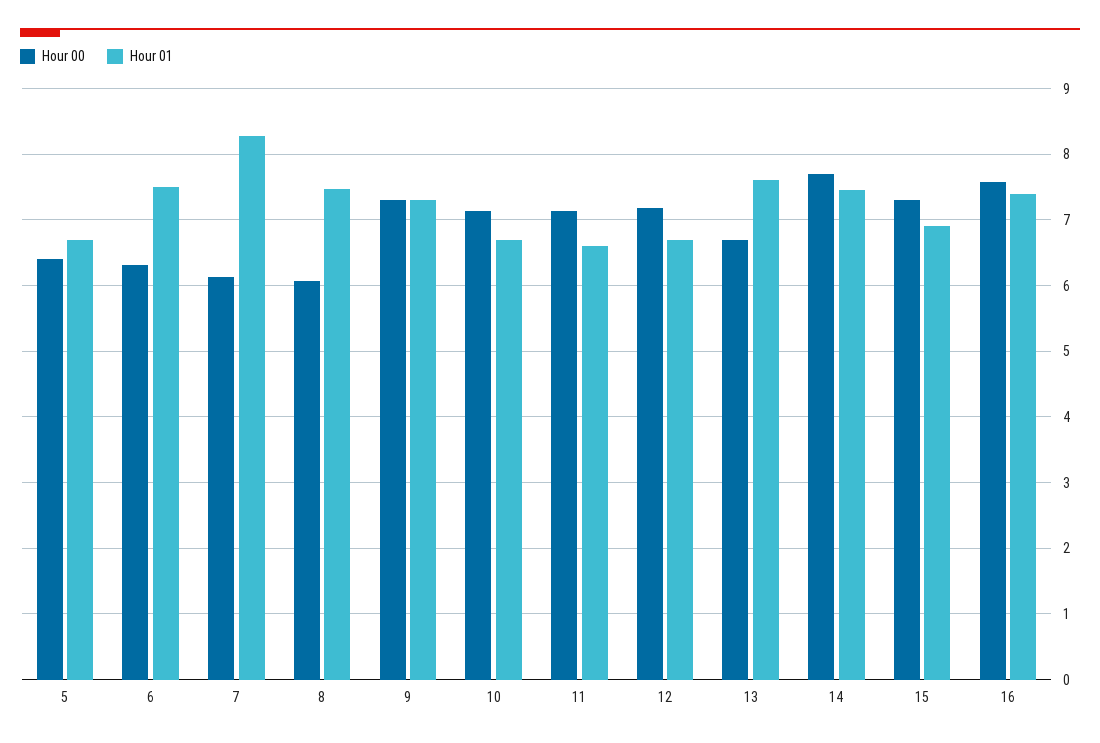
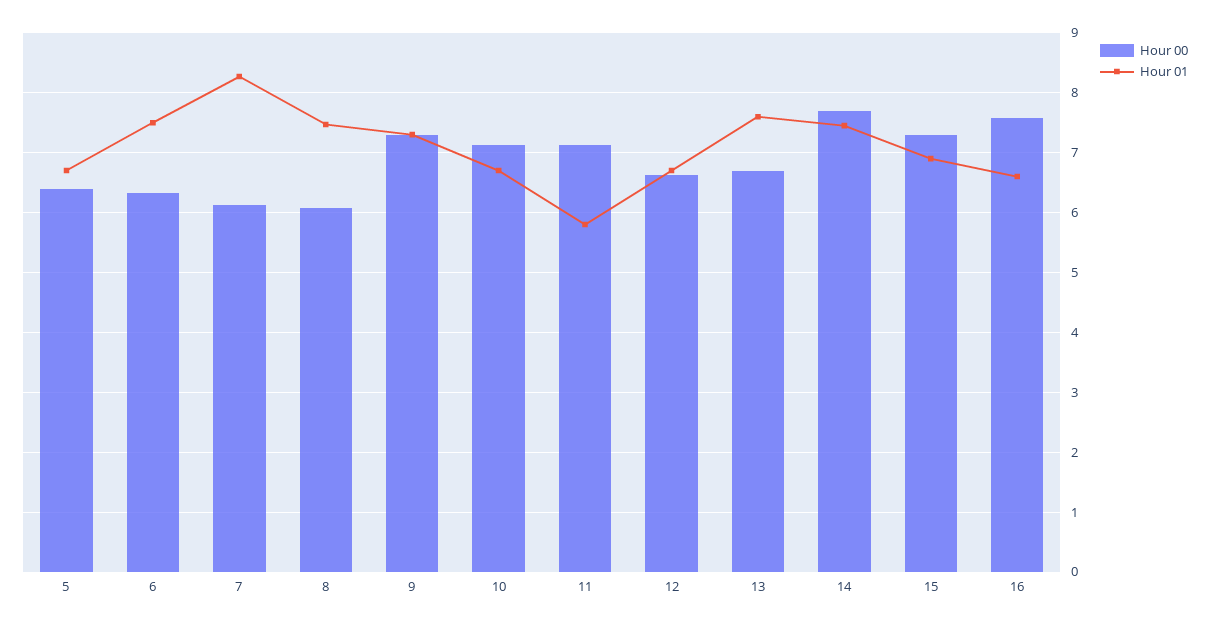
Hour 01, 11: 6.6 -> 5.8
Hour 00, 12: 7.2 -> 6.6
Hour 01, 16: 7.4 -> 6.6

